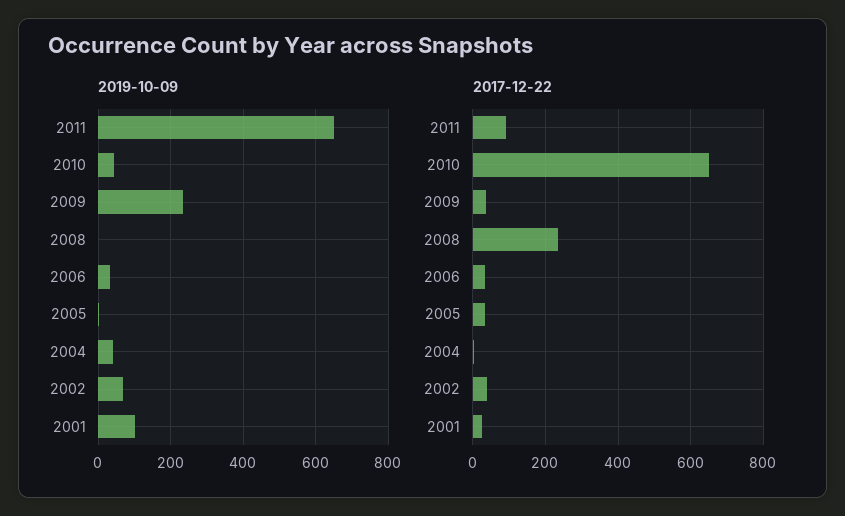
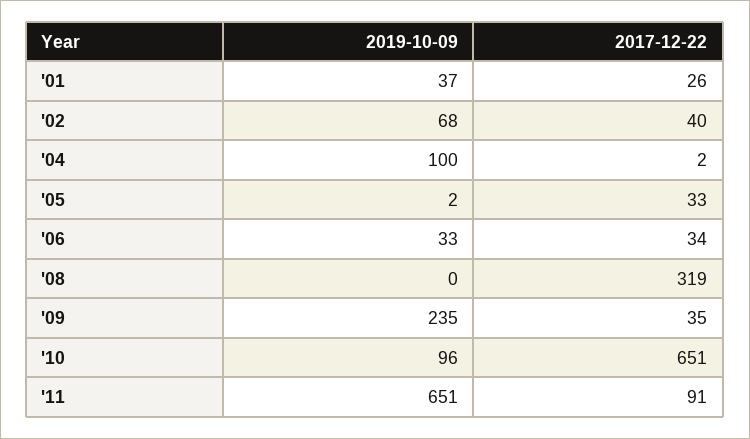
2019-10-09, 2010: 40 -> 96
2019-10-09, 2004: 40 -> 100
2019-10-09, 2001: 100 -> 37
2017-12-22, 2008: 240 -> 319

